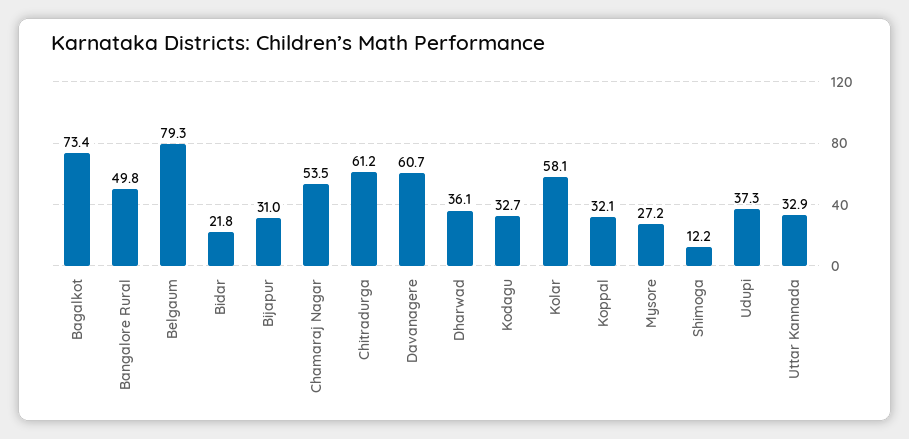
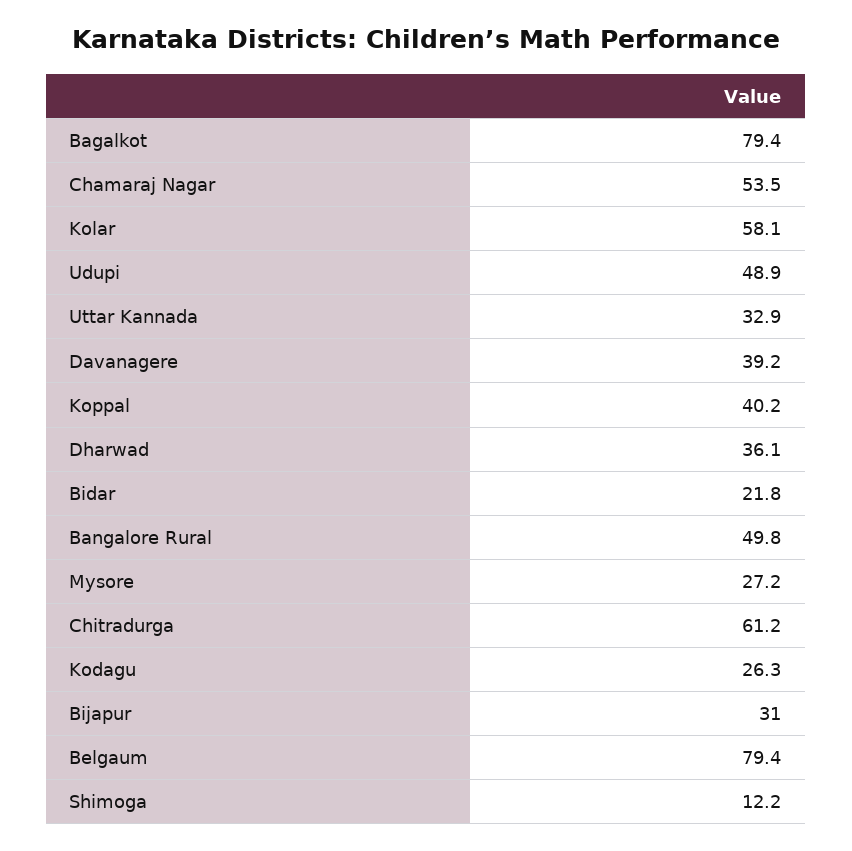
Bagalkot: 73.4 -> 79.4
Belgaum: 79.3 -> 79.4
Davanagere: 60.7 -> 39.2
Kodagu: 32.7 -> 26.3
Koppal: 32.1 -> 40.2
Udupi: 37.3 -> 48.9

